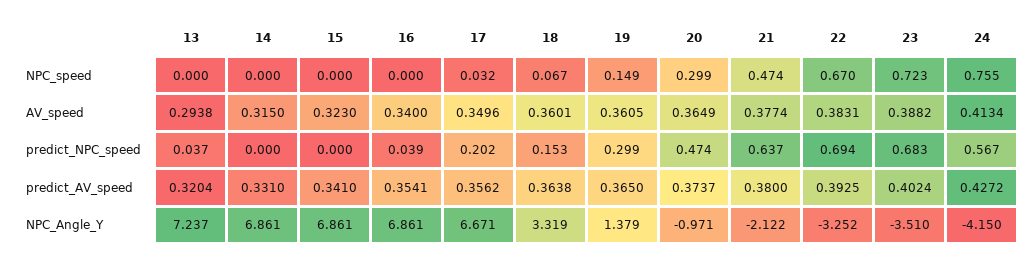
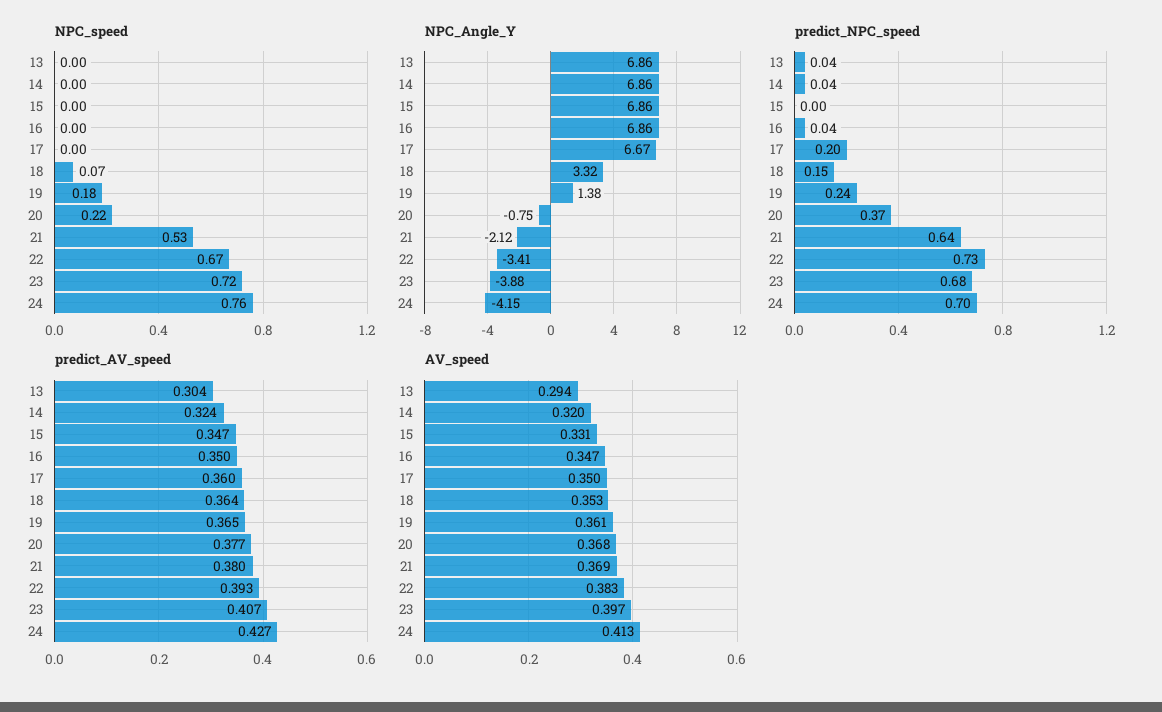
NPC_speed, 17: 0.032 -> 0
NPC_speed, 19: 0.149 -> 0.18
NPC_speed, 20: 0.299 -> 0.22
NPC_speed, 21: 0.474 -> 0.53
AV_speed, 14: 0.315 -> 0.32
AV_speed, 15: 0.323 -> 0.331
AV_speed, 16: 0.34 -> 0.347
AV_speed, 18: 0.3601 -> 0.353
AV_speed, 20: 0.3649 -> 0.368
AV_speed, 21: 0.3774 -> 0.369
AV_speed, 23: 0.3882 -> 0.397
predict_NPC_speed, 14: 0 -> 0.04
predict_NPC_speed, 19: 0.299 -> 0.24
predict_NPC_speed, 20: 0.474 -> 0.37
predict_NPC_speed, 22: 0.694 -> 0.73
predict_NPC_speed, 24: 0.567 -> 0.7
predict_AV_speed, 13: 0.3204 -> 0.304
predict_AV_speed, 14: 0.331 -> 0.324
predict_AV_speed, 15: 0.341 -> 0.347
predict_AV_speed, 16: 0.3541 -> 0.35
predict_AV_speed, 17: 0.3562 -> 0.36
predict_AV_speed, 20: 0.3737 -> 0.377
predict_AV_speed, 23: 0.4024 -> 0.407
NPC_Angle_Y, 13: 7.237 -> 6.86
NPC_Angle_Y, 20: -0.971 -> -0.75
NPC_Angle_Y, 22: -3.252 -> -3.41
NPC_Angle_Y, 23: -3.51 -> -3.88

